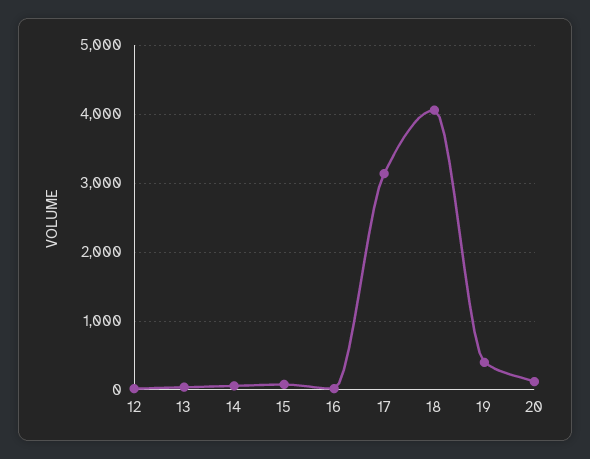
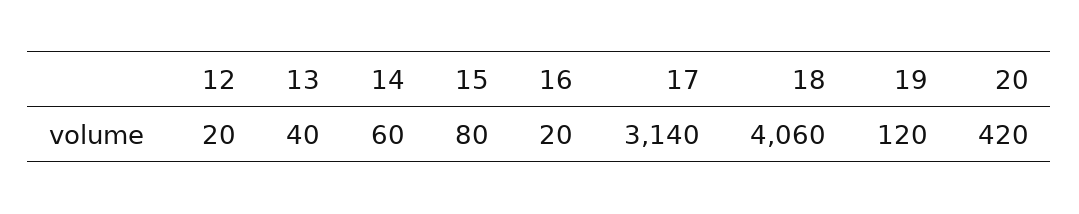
19: 400 -> 120
20: 100 -> 420

